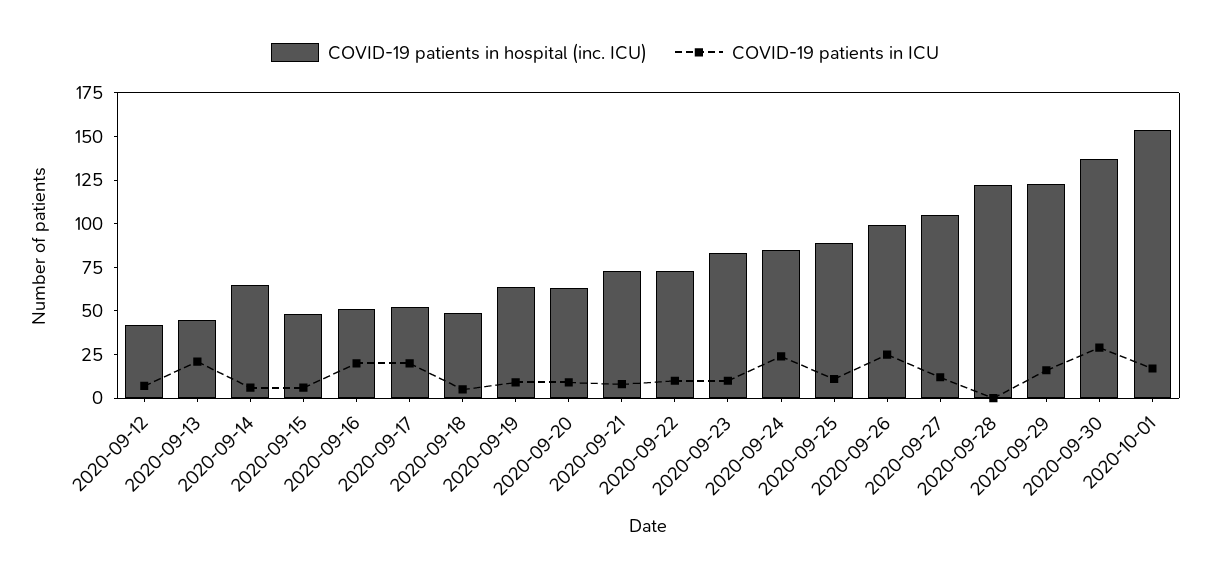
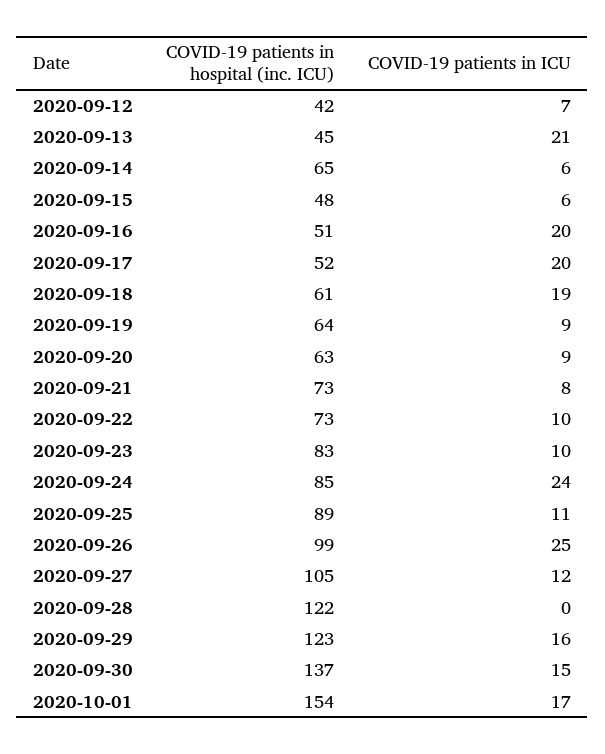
COVID-19 patients in hospital (inc. ICU), 2020-09-18: 50 -> 61
COVID-19 patients in ICU, 2020-09-18: 5 -> 19
COVID-19 patients in ICU, 2020-09-30: 30 -> 15

